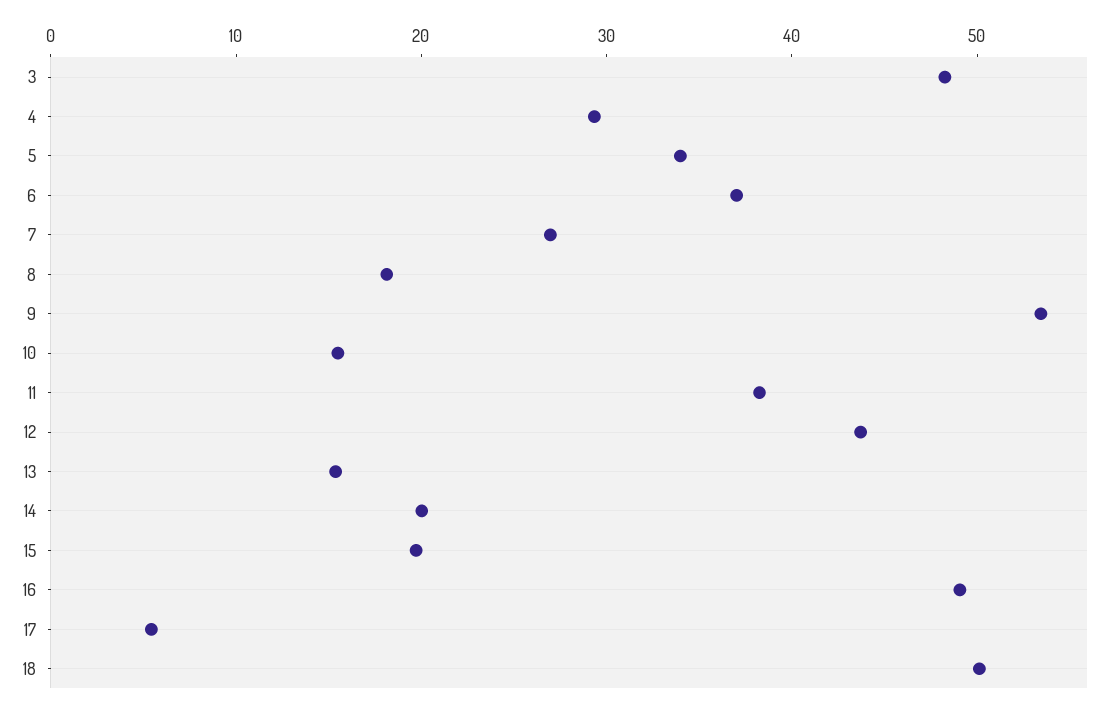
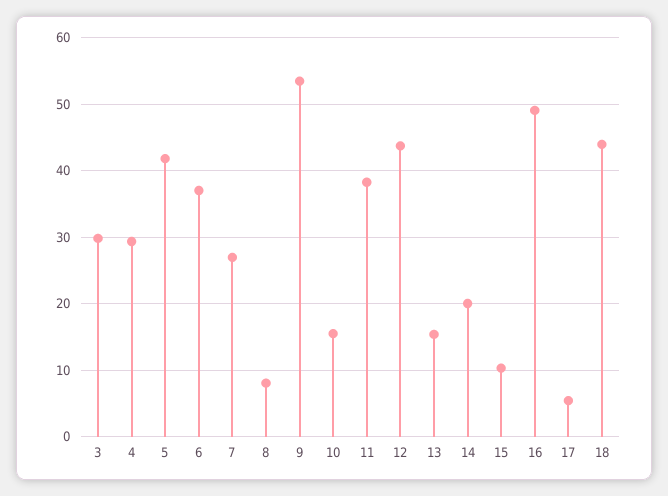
3: 48 -> 30
5: 34 -> 42
8: 18 -> 8
15: 20 -> 10
18: 50 -> 44

